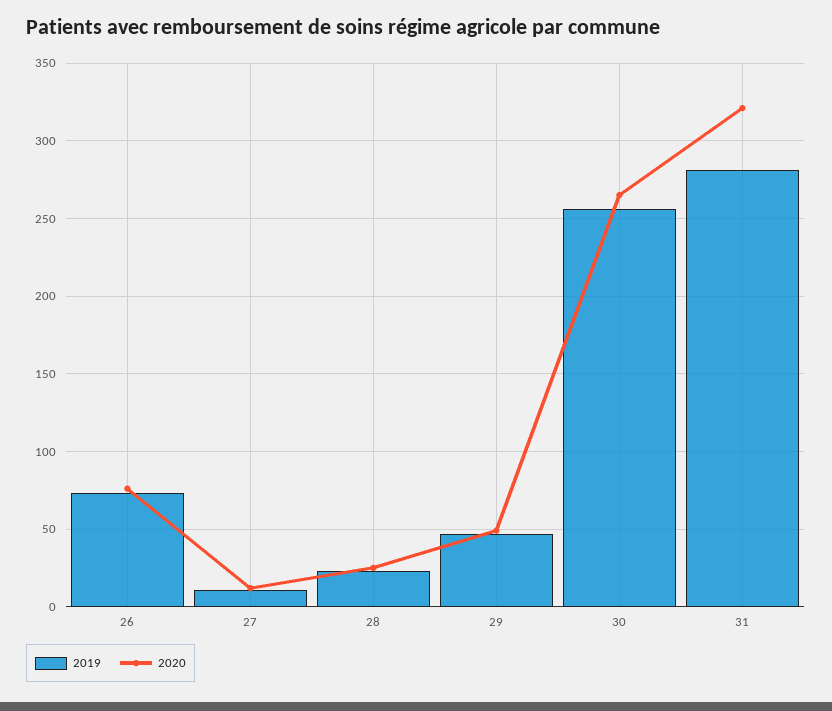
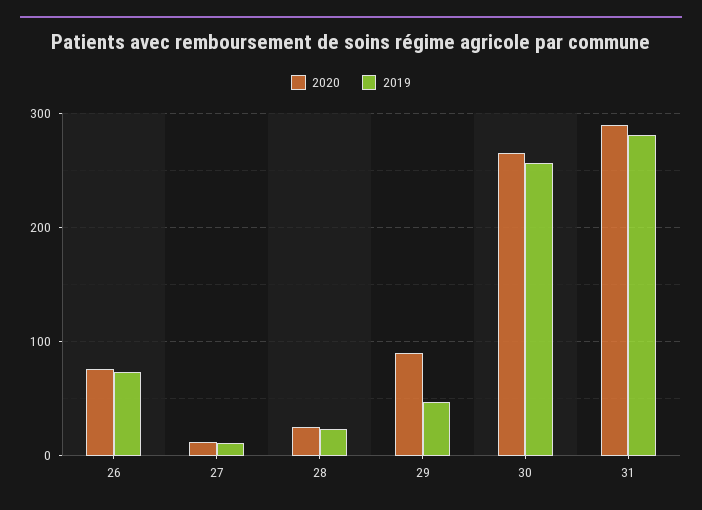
2020, 29: 50 -> 90
2020, 31: 320 -> 290

